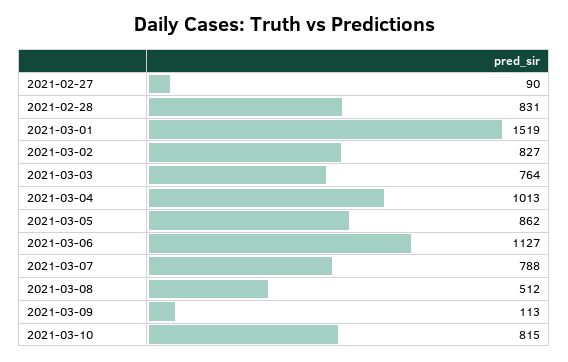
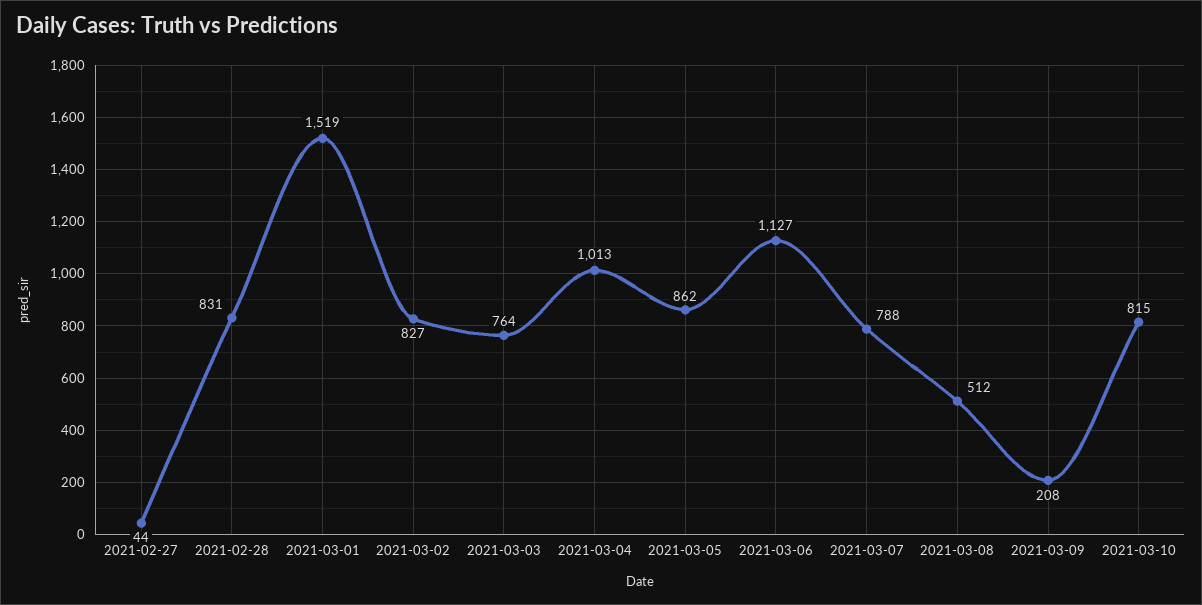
2021-02-27: 90 -> 44
2021-03-09: 113 -> 208

